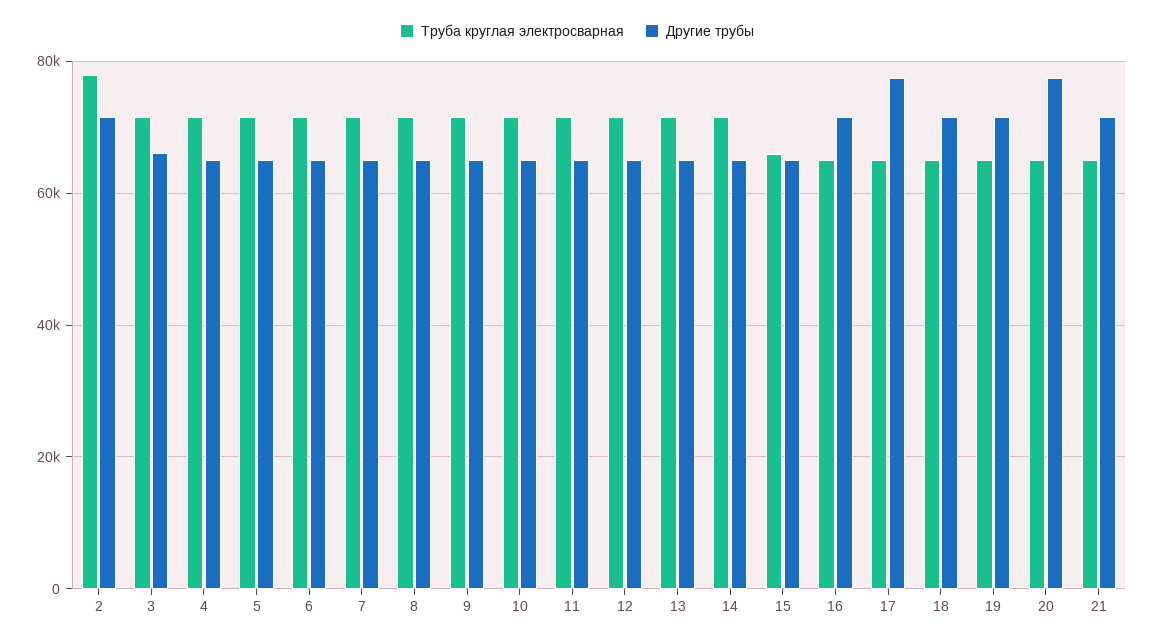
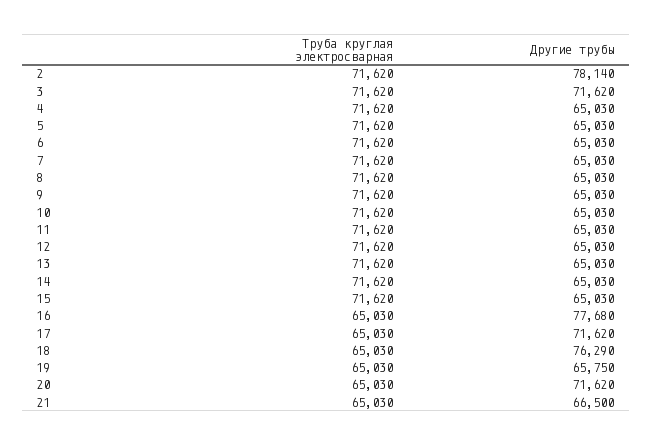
Труба круглая электросварная, 2: 78000 -> 71620
Другие трубы, 2: 72000 -> 78140
Другие трубы, 3: 66000 -> 71620
Труба круглая электросварная, 15: 66000 -> 71620
Другие трубы, 16: 72000 -> 77680
Другие трубы, 17: 78000 -> 71620
Другие трубы, 18: 72000 -> 76290
Другие трубы, 19: 72000 -> 65750
Другие трубы, 20: 78000 -> 71620
Другие трубы, 21: 72000 -> 66500

